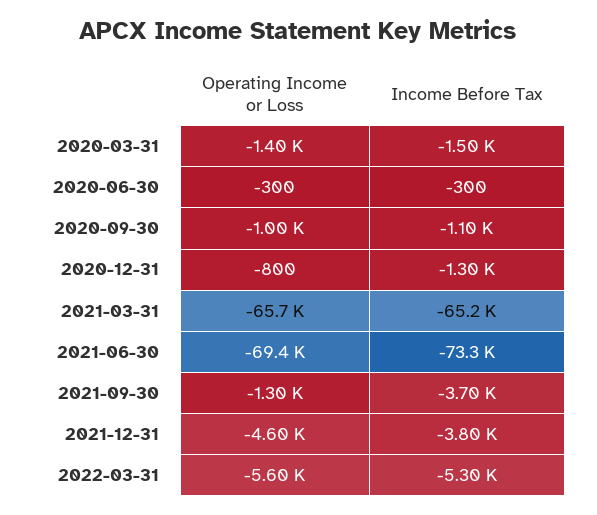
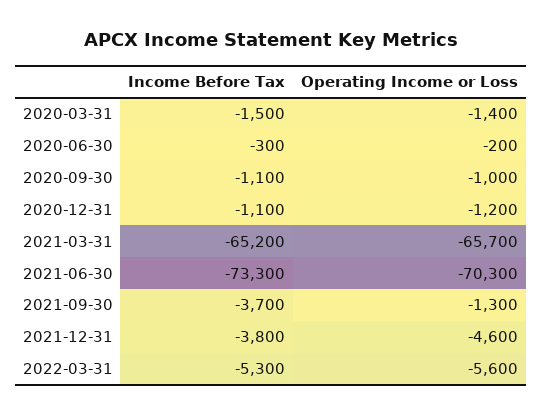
Operating Income or Loss, 2020-06-30: -300 -> -200
Operating Income or Loss, 2020-12-31: -800 -> -1200
Income Before Tax, 2020-12-31: -1300 -> -1100
Operating Income or Loss, 2021-06-30: -69400 -> -70300

